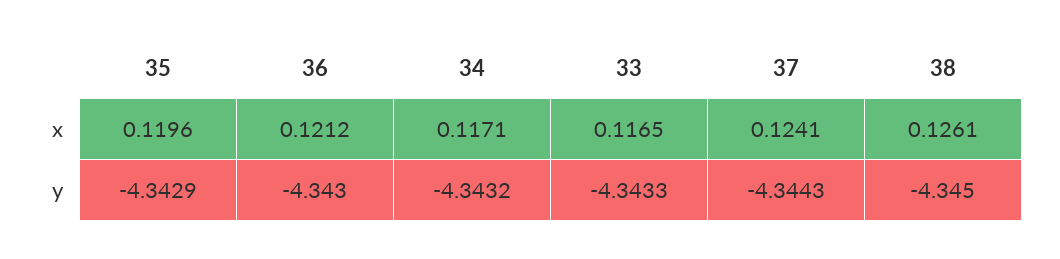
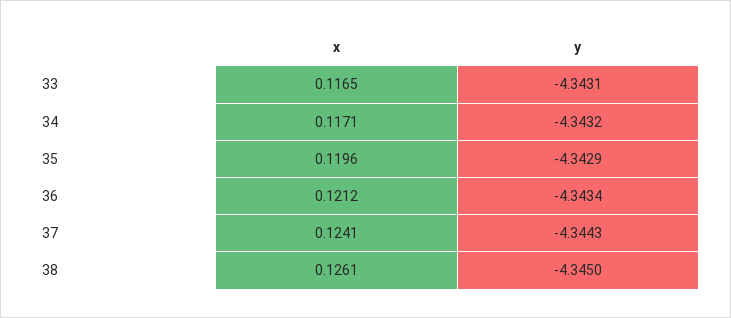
36, y: -4.343 -> -4.3434
33, y: -4.3433 -> -4.3431

